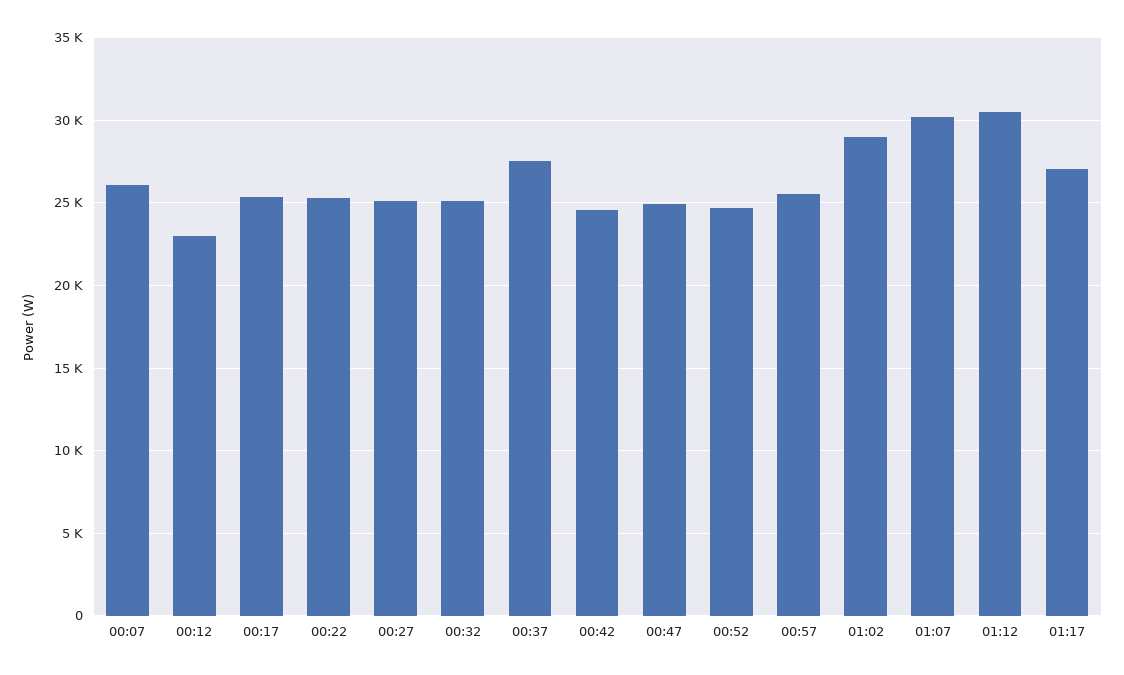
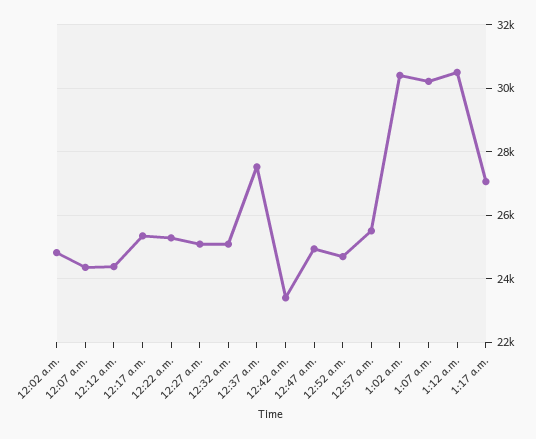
00:07: 26000 -> 24400
00:12: 23000 -> 24400
00:42: 24500 -> 23400
01:02: 29000 -> 30400
12:02 a.m.: none -> 24800

